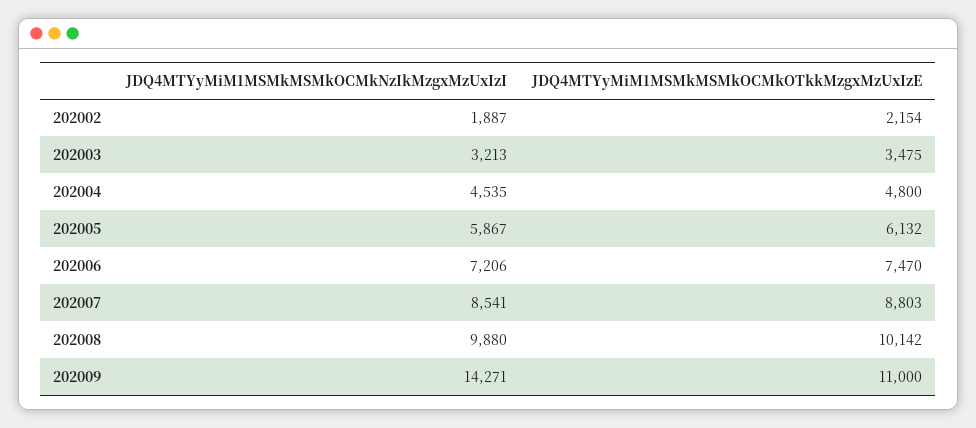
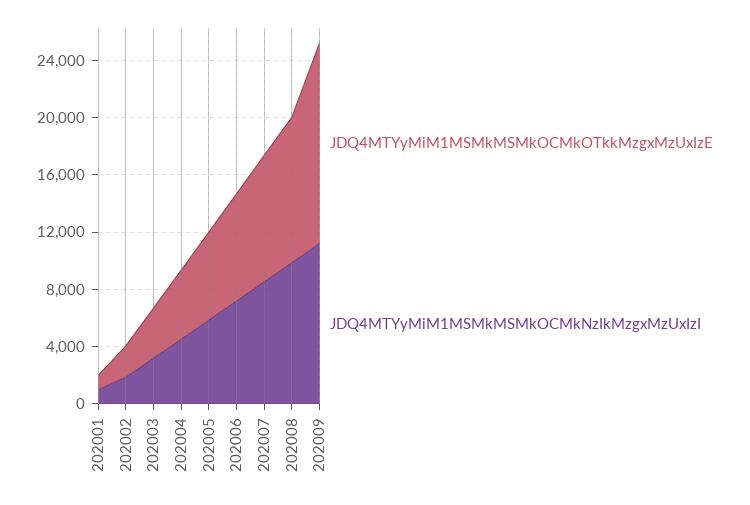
JDQ4MTYyMiM1MSMkMSMkOCMkNzIkMzgxMzUxIzI, 202009: 14271 -> 11000
JDQ4MTYyMiM1MSMkMSMkOCMkOTkkMzgxMzUxIzE, 202009: 11000 -> 14000
JDQ4MTYyMiM1MSMkMSMkOCMkOTkkMzgxMzUxIzE, 202001: none -> 1000
JDQ4MTYyMiM1MSMkMSMkOCMkNzIkMzgxMzUxIzI, 202001: none -> 1000

